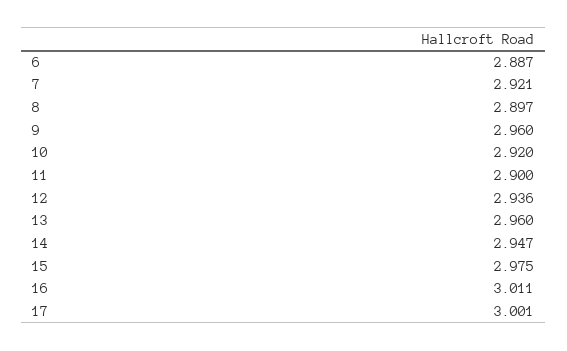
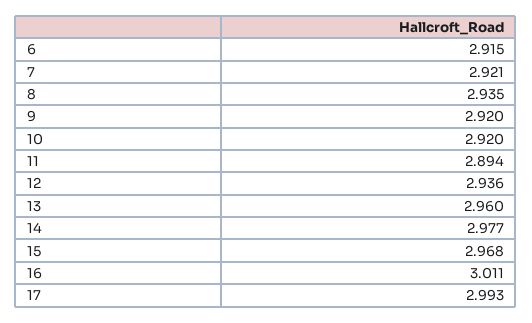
6: 2.887 -> 2.915
8: 2.897 -> 2.935
9: 2.96 -> 2.92
11: 2.9 -> 2.894
14: 2.947 -> 2.977
15: 2.975 -> 2.968
17: 3.001 -> 2.993

